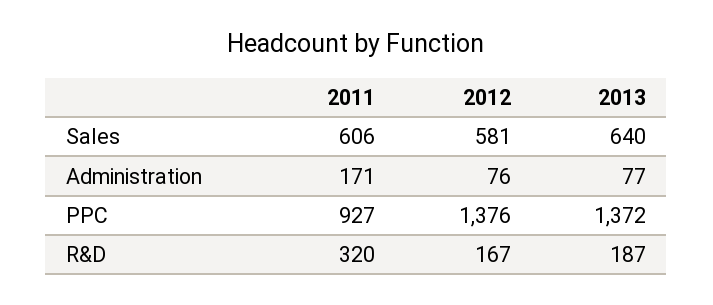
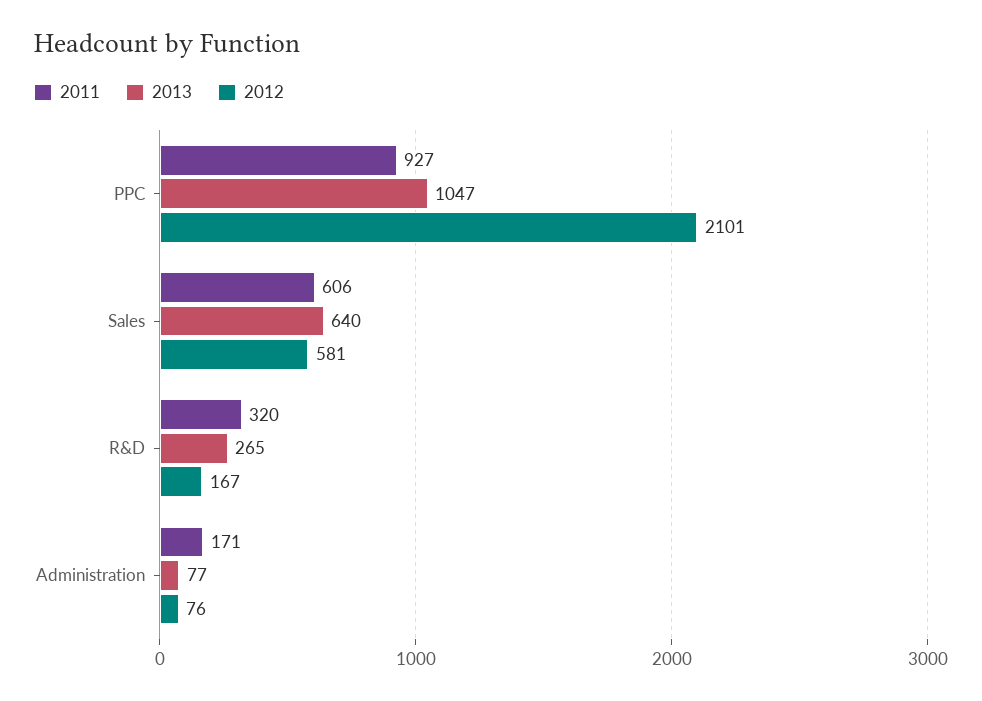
2012, PPC: 1376 -> 2101
2013, PPC: 1372 -> 1047
2013, R&D: 187 -> 265

